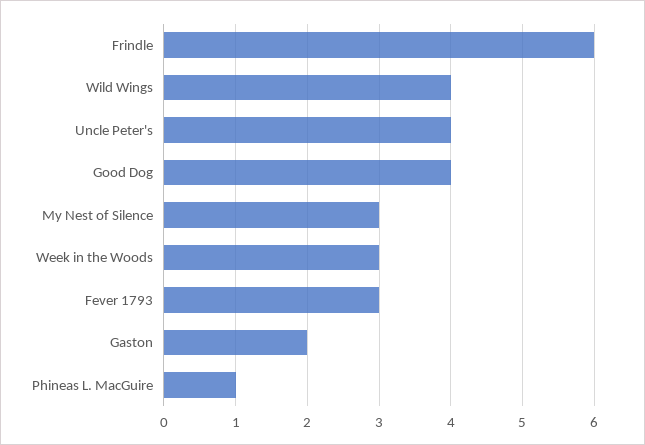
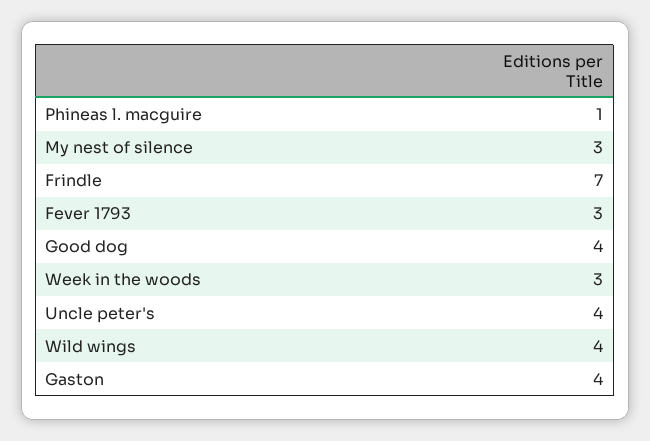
Frindle: 6 -> 7
Gaston: 2 -> 4

